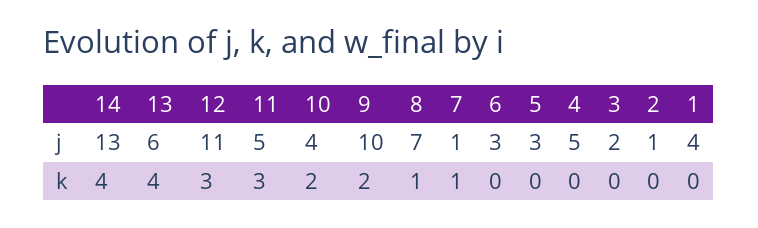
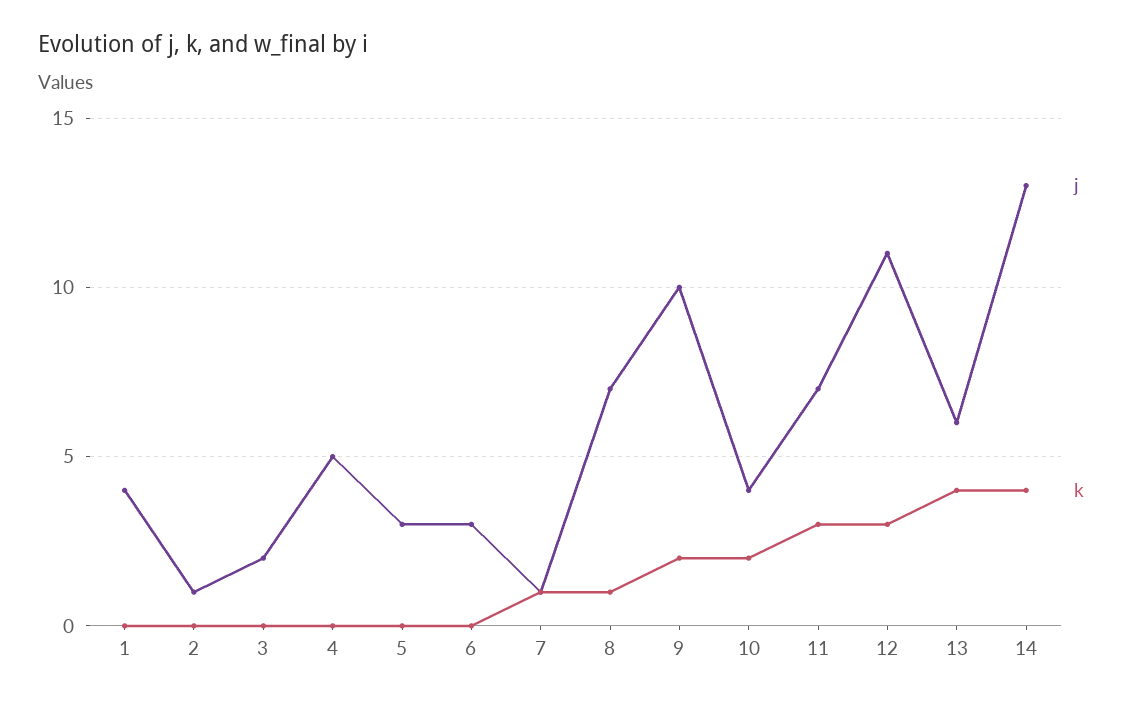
j, 11: 5 -> 7

